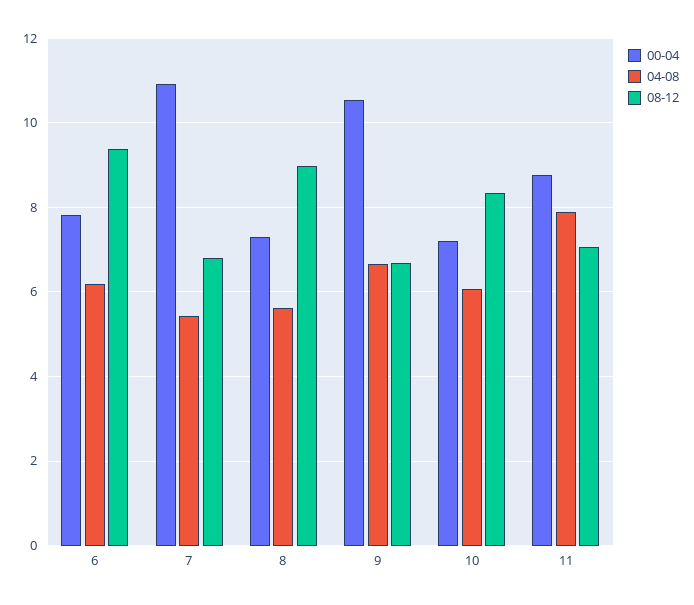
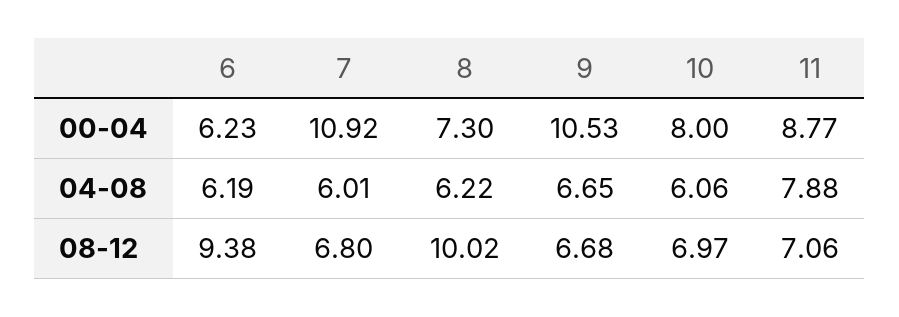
00-04, 6: 7.8 -> 6.23
04-08, 7: 5.4 -> 6.01
04-08, 8: 5.6 -> 6.22
08-12, 8: 9 -> 10.02
00-04, 10: 7.2 -> 8
08-12, 10: 8.4 -> 6.97

